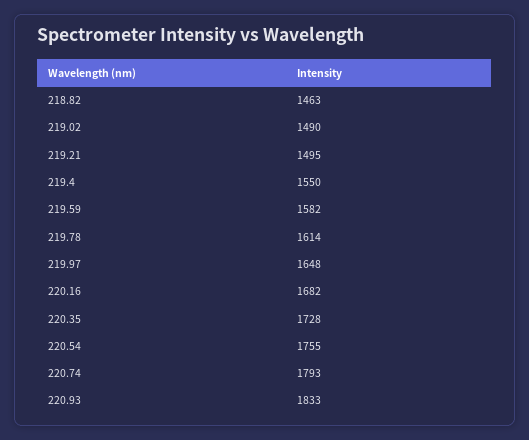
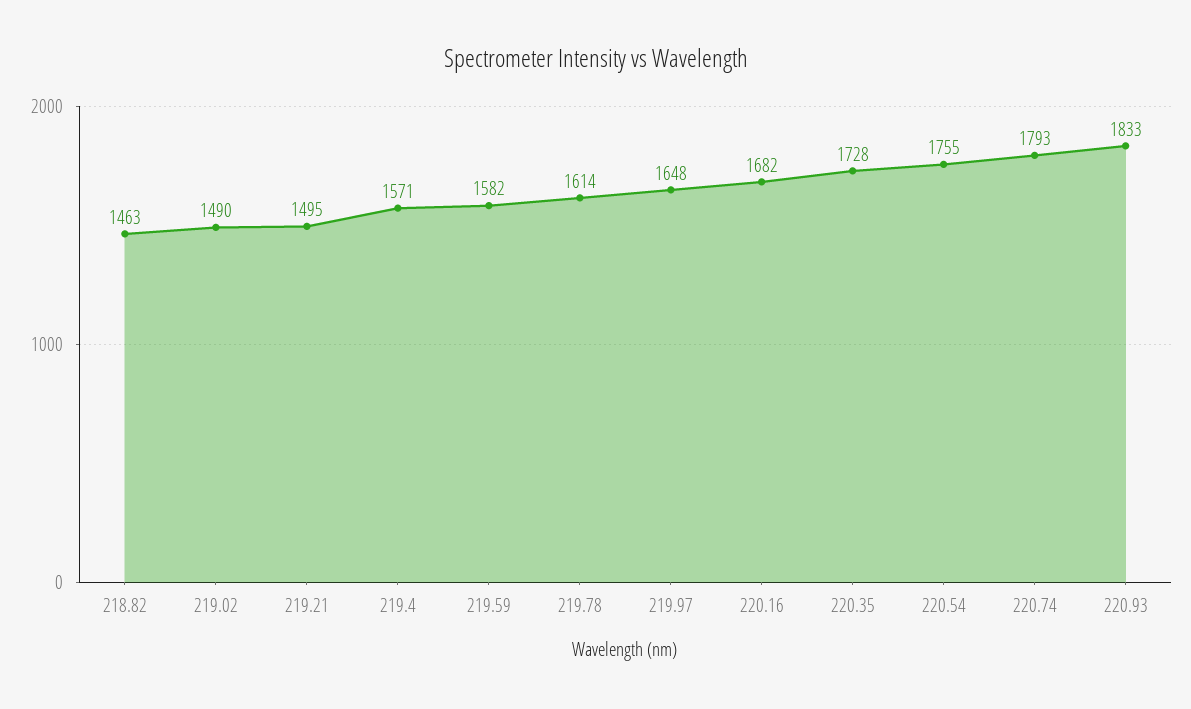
219.4: 1550 -> 1571

